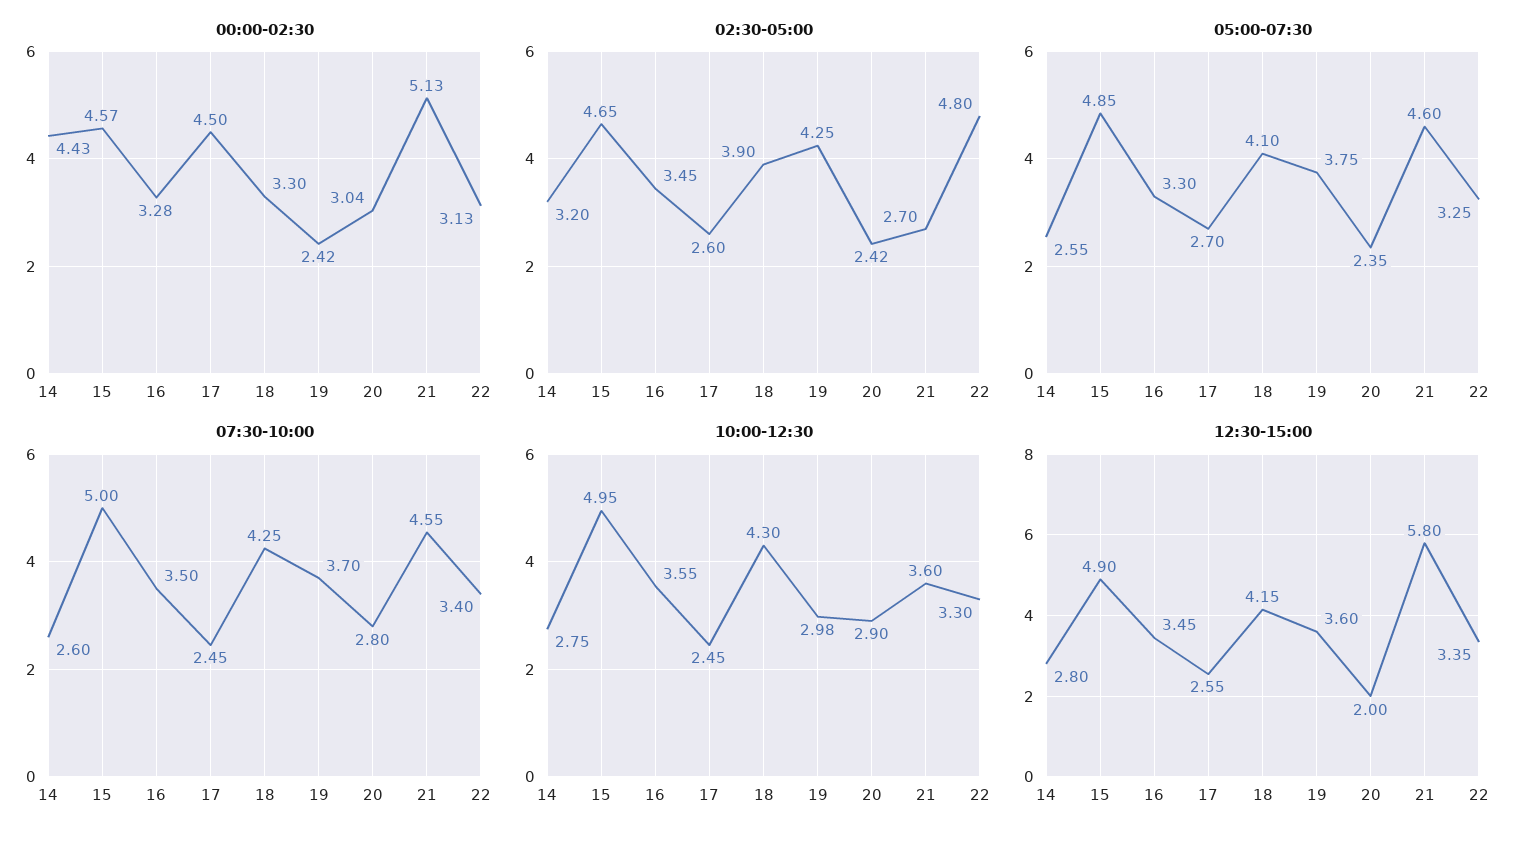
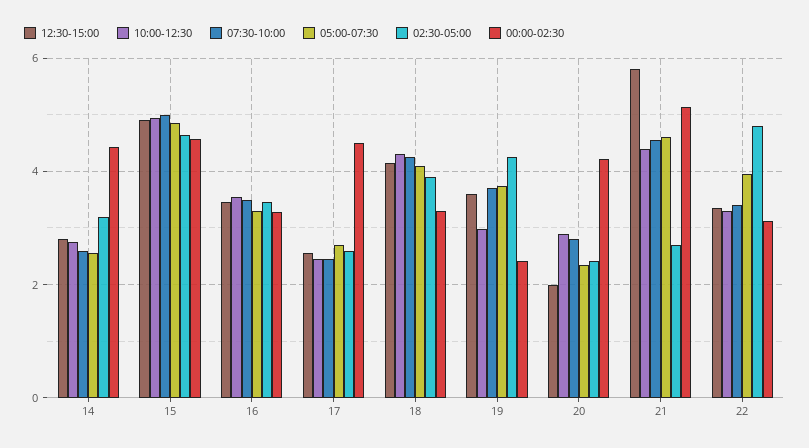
00:00-02:30, 20: 3.04 -> 4.2
05:00-07:30, 22: 3.25 -> 4
10:00-12:30, 21: 3.6 -> 4.4

